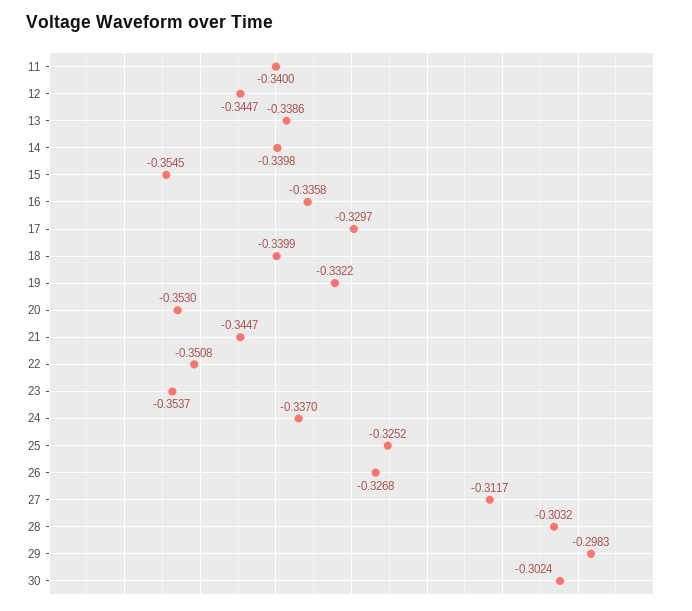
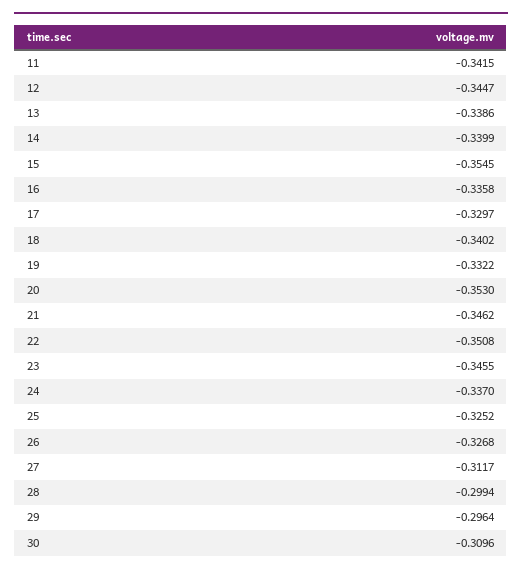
11: -0.34 -> -0.3415
14: -0.3398 -> -0.3399
18: -0.3399 -> -0.3402
21: -0.3447 -> -0.3462
23: -0.3537 -> -0.3455
28: -0.3032 -> -0.2994
29: -0.2983 -> -0.2964
30: -0.3024 -> -0.3096

